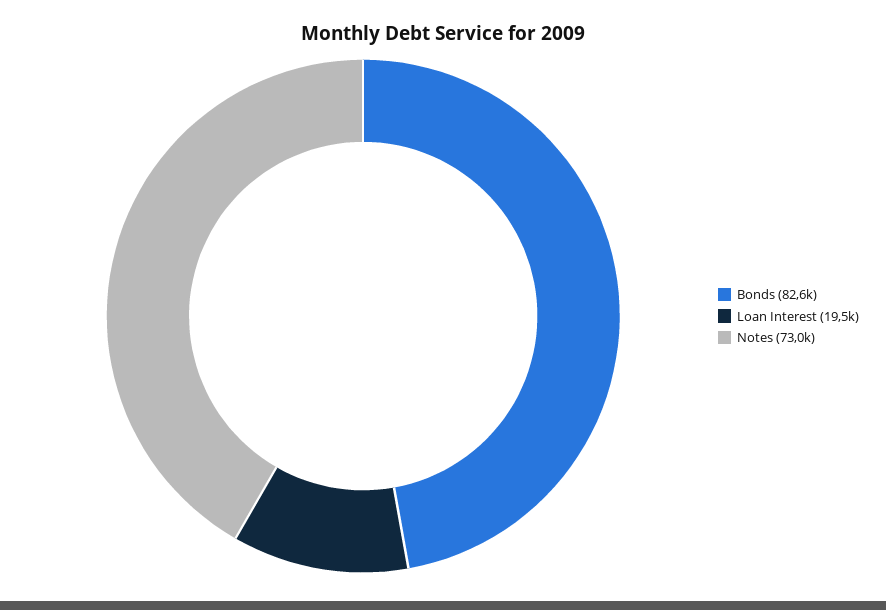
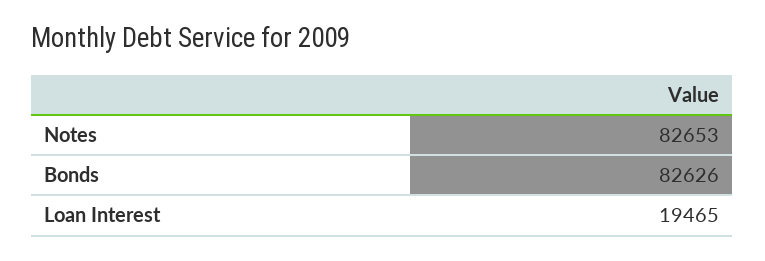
Notes: 73000 -> 82653

